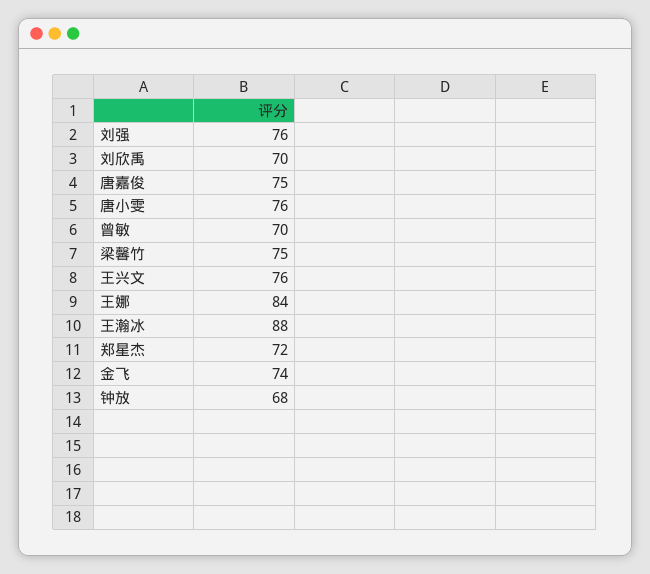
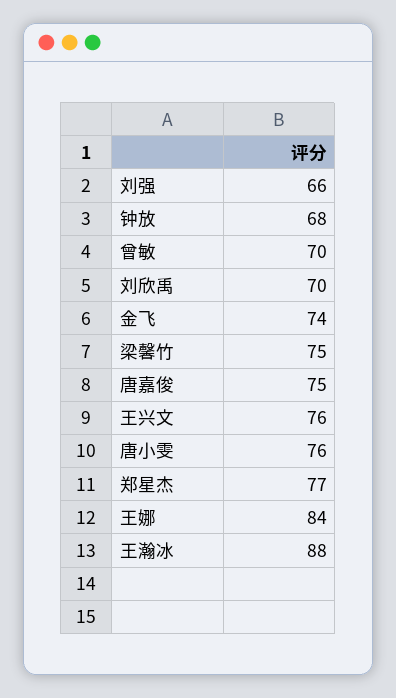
刘强: 76 -> 66
郑星杰: 72 -> 77

